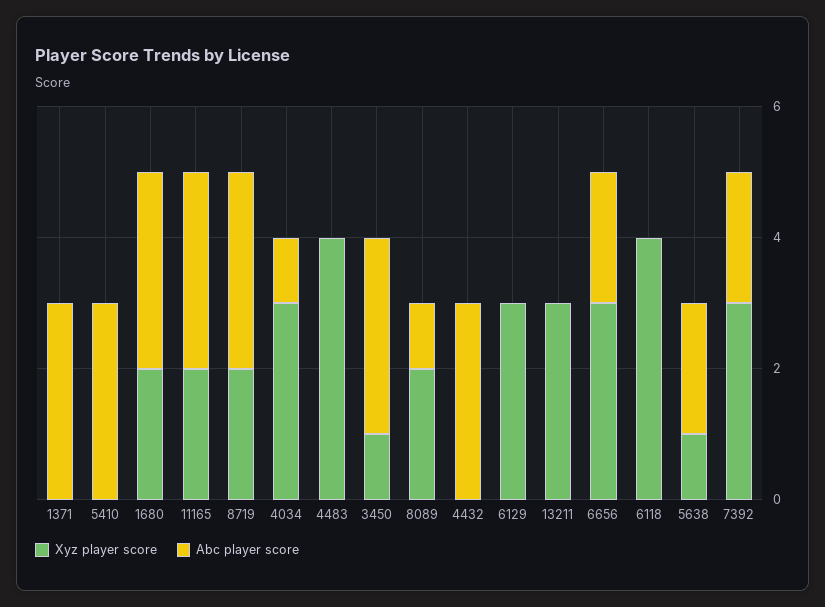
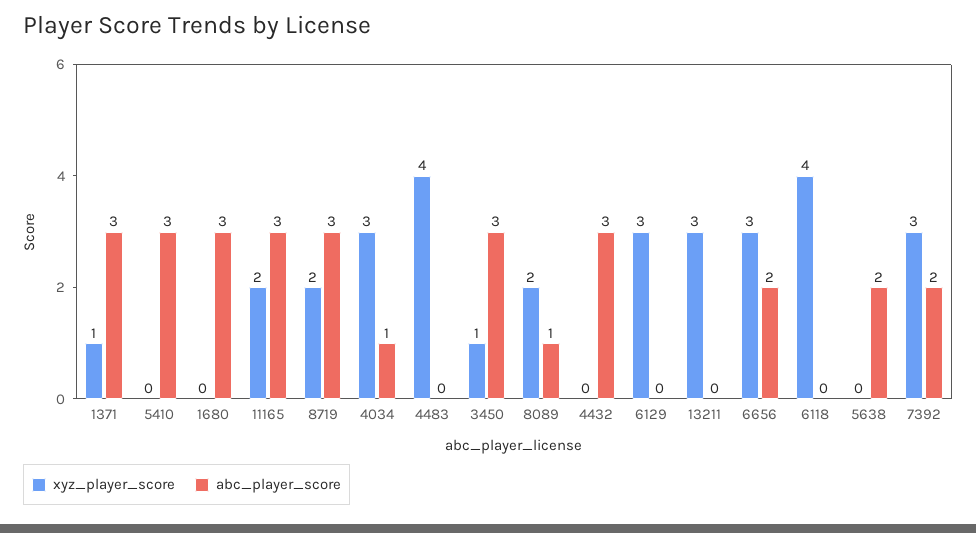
Xyz player score, 1371: 0 -> 1
Xyz player score, 1680: 2 -> 0
Xyz player score, 5638: 1 -> 0

